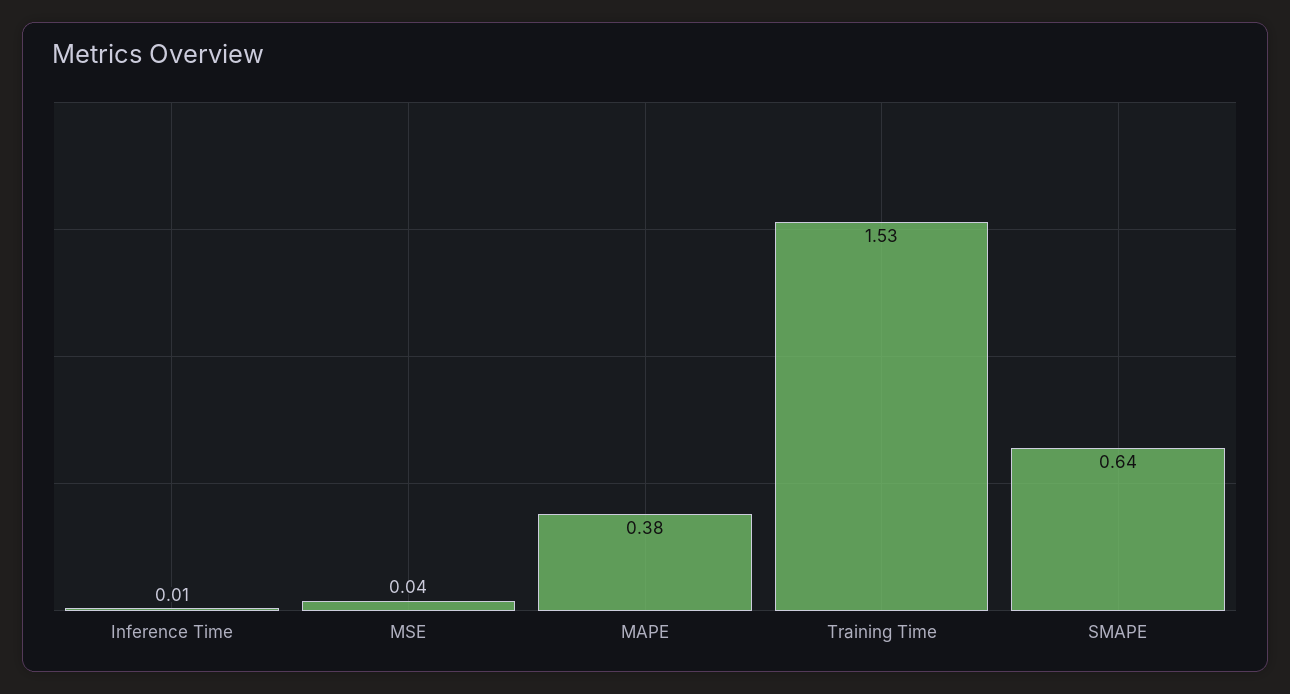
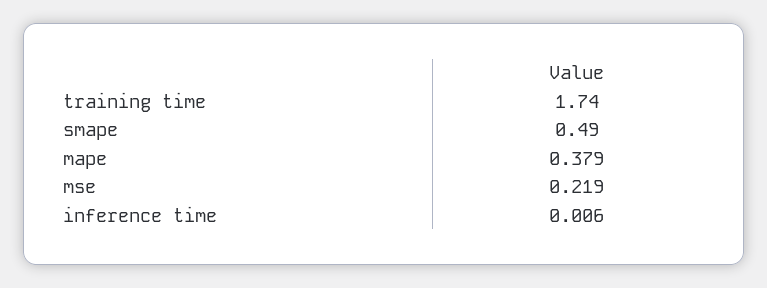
MSE: 0.04 -> 0.219
Training Time: 1.53 -> 1.74
SMAPE: 0.64 -> 0.49

